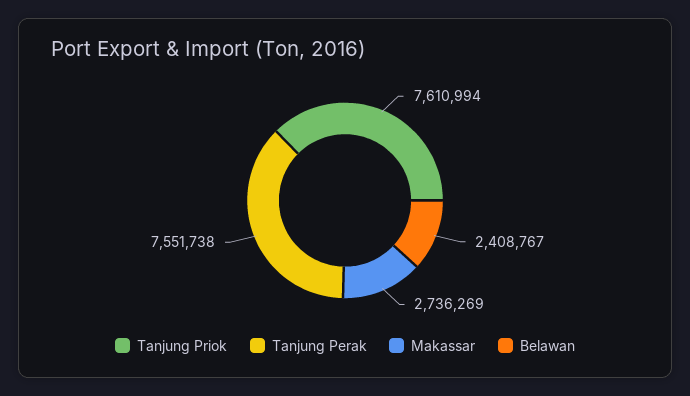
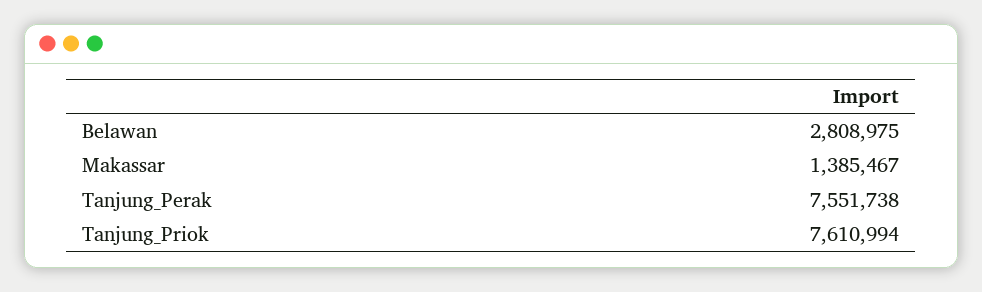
Makassar: 2736269 -> 1385467
Belawan: 2408767 -> 2808975

